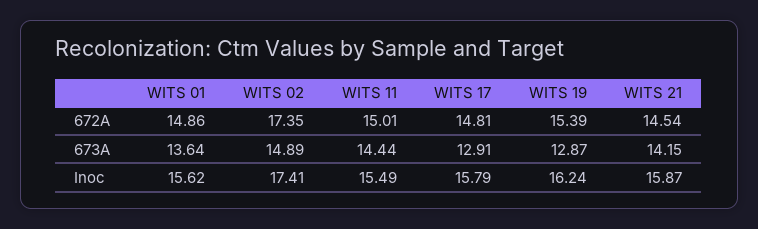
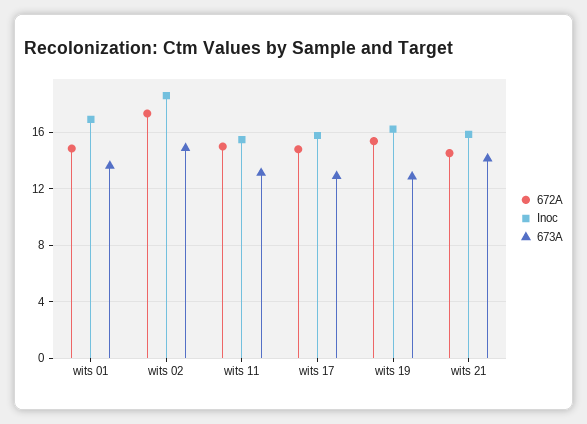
673A, WITS 11: 14.44 -> 13
Inoc, WITS 01: 15.62 -> 17
Inoc, WITS 02: 17.41 -> 18.5

